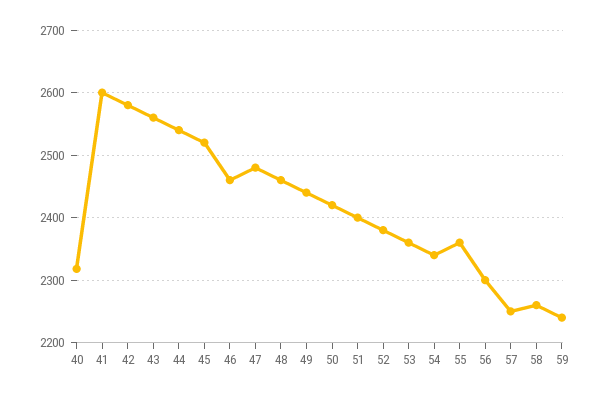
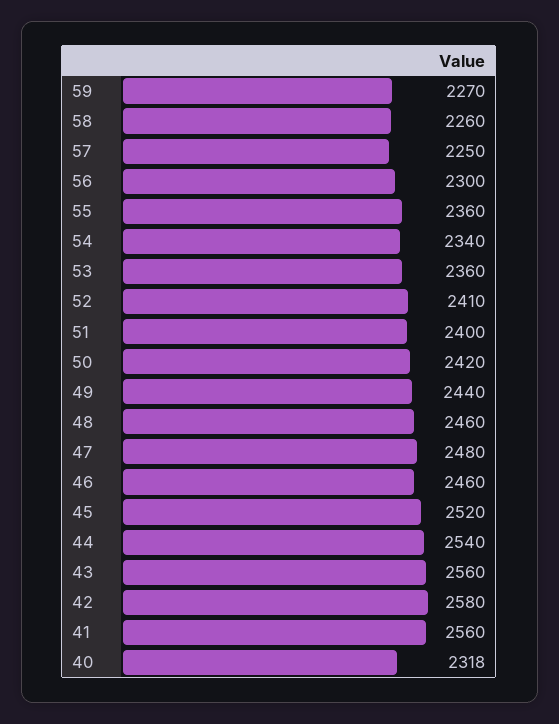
41: 2600 -> 2560
52: 2380 -> 2410
59: 2240 -> 2270

